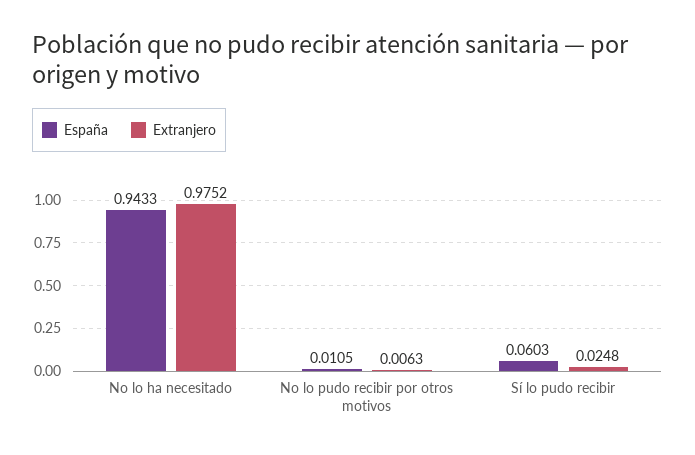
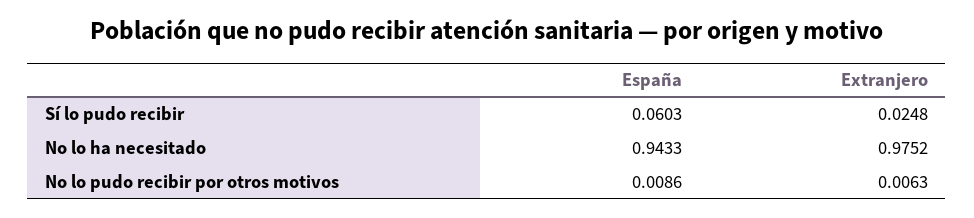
España, No lo pudo recibir por otros motivos: 0.0105 -> 0.0086

